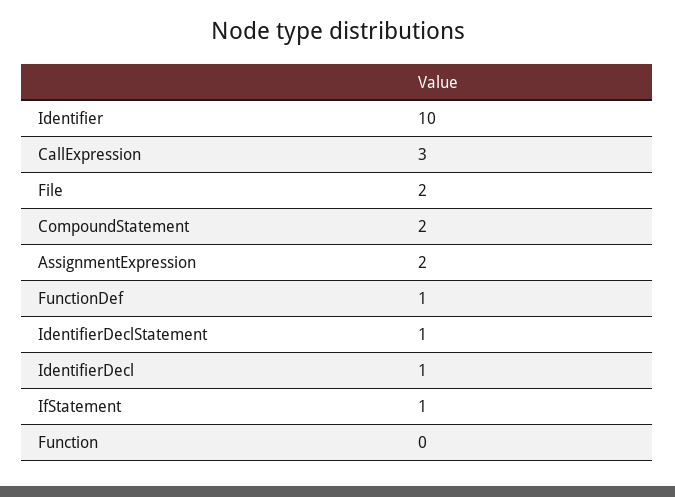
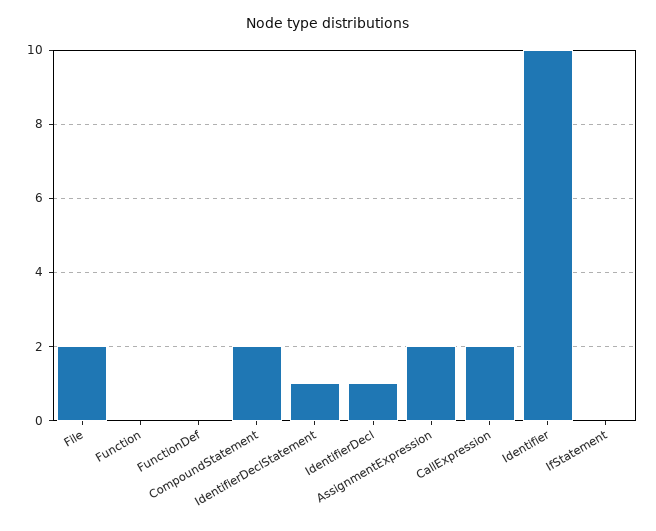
CallExpression: 3 -> 2
FunctionDef: 1 -> 0
IfStatement: 1 -> 0

